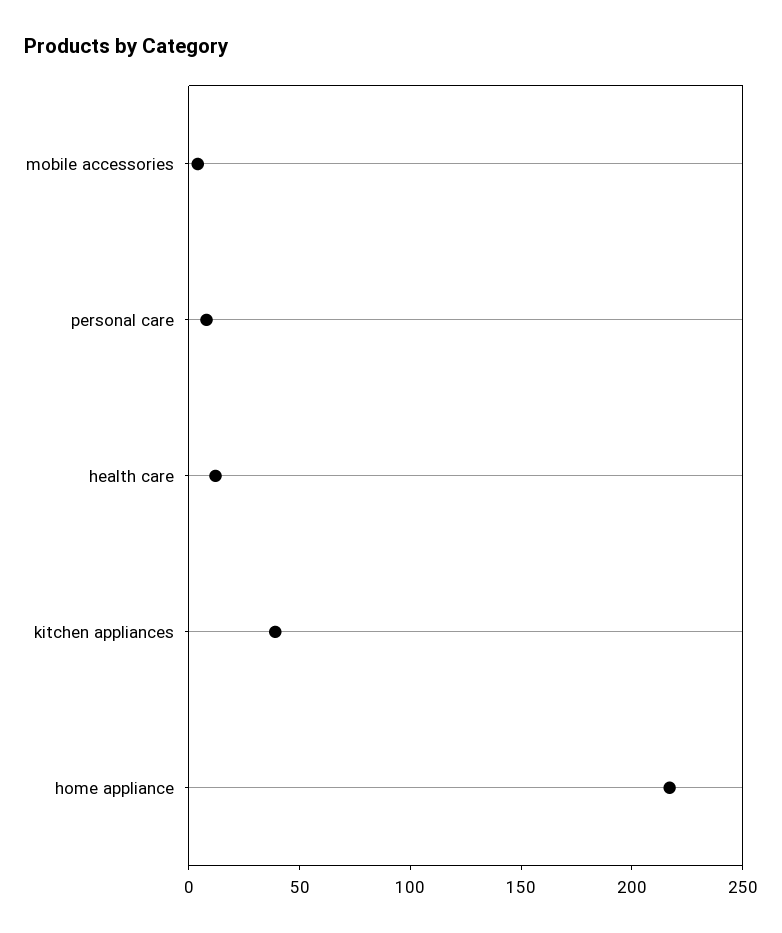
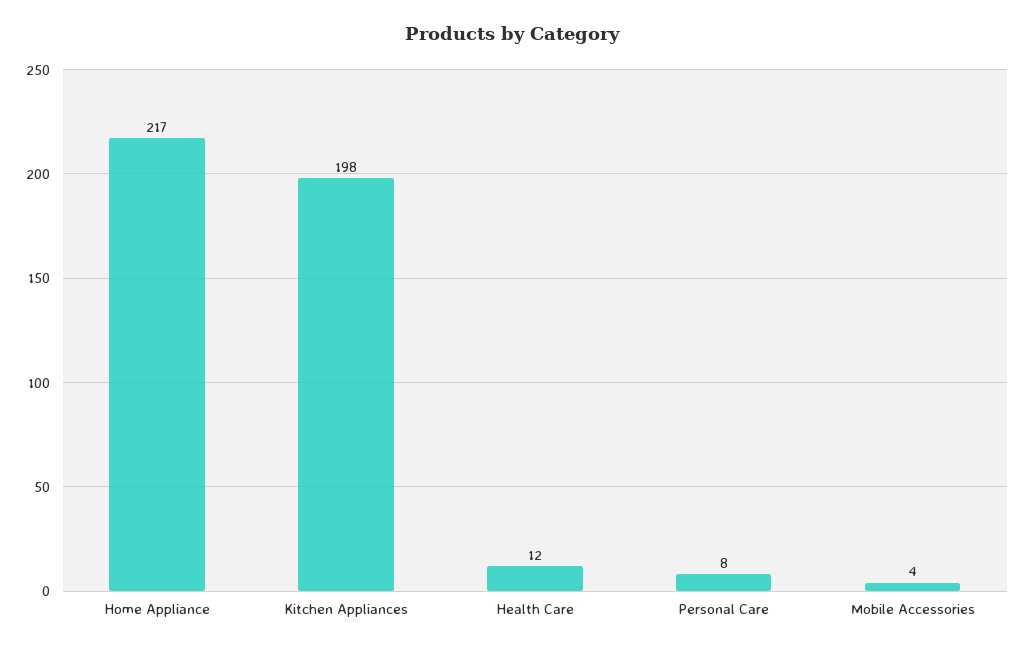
kitchen appliances: 40 -> 198

